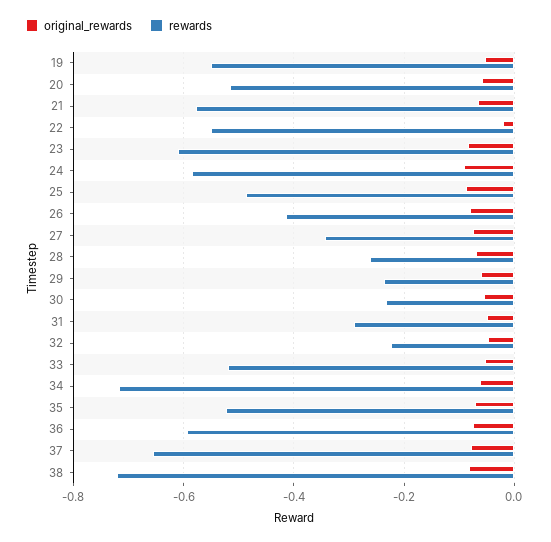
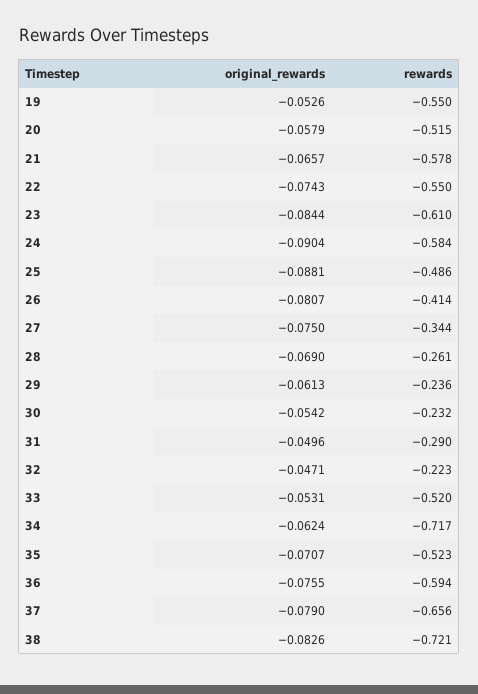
original_rewards, 22: -0.02 -> -0.0743

